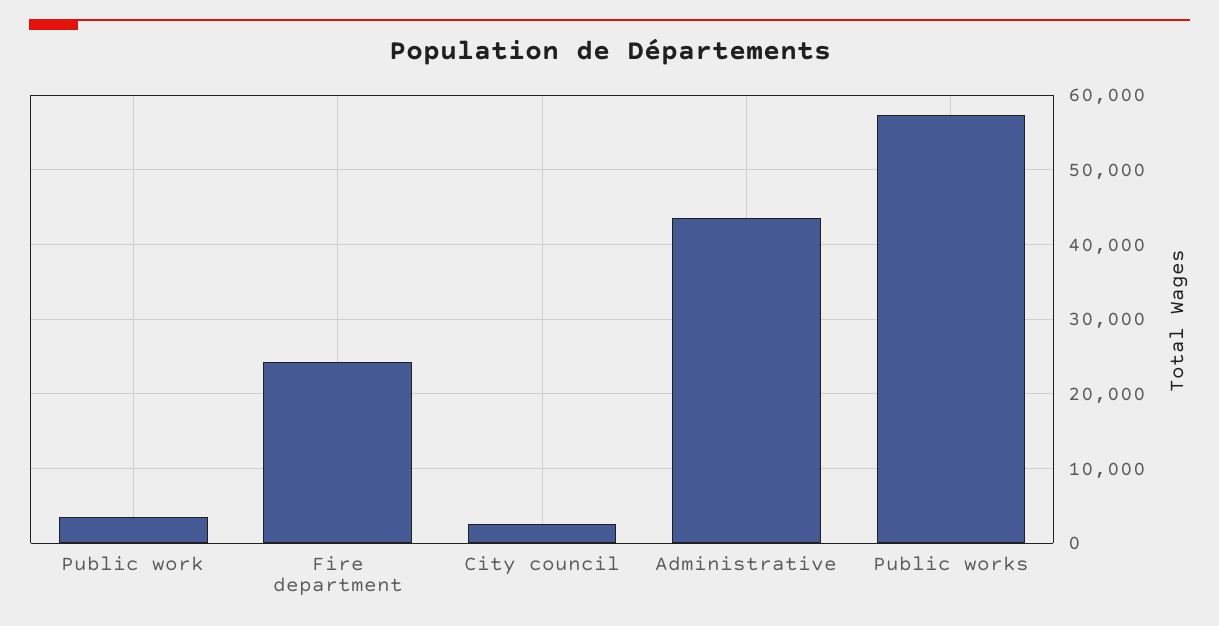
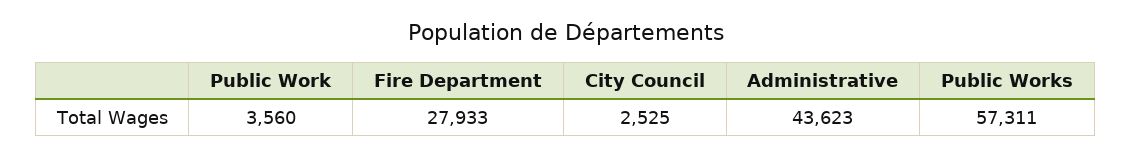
Fire department: 24000 -> 27933

